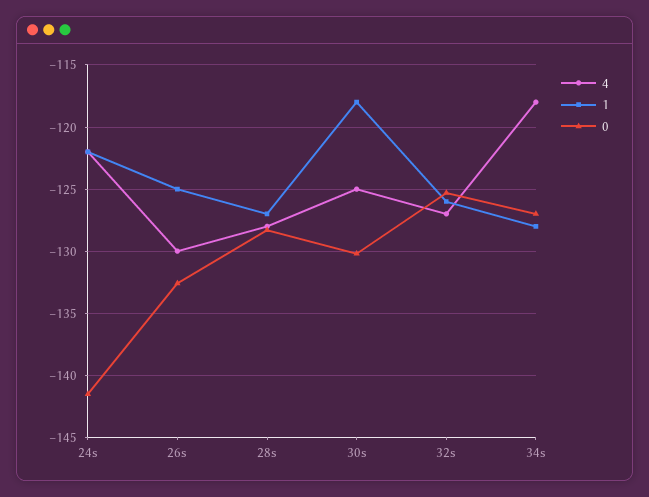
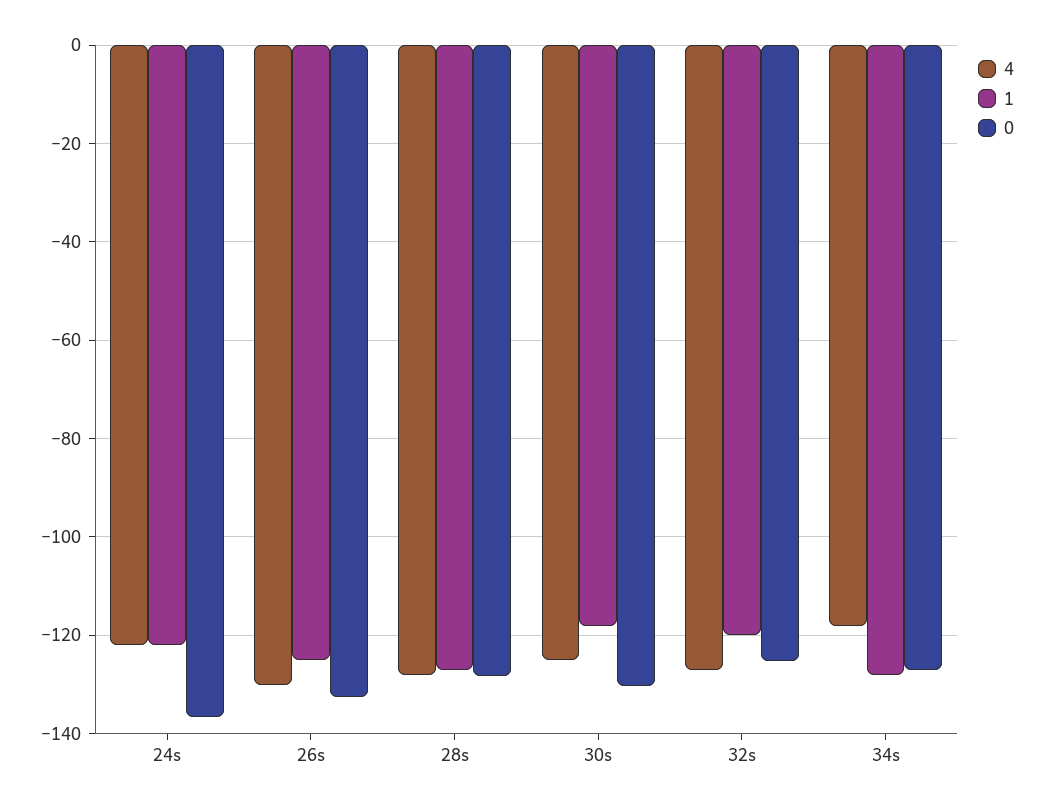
0, 24s: -141.5 -> -136
1, 32s: -126 -> -120

